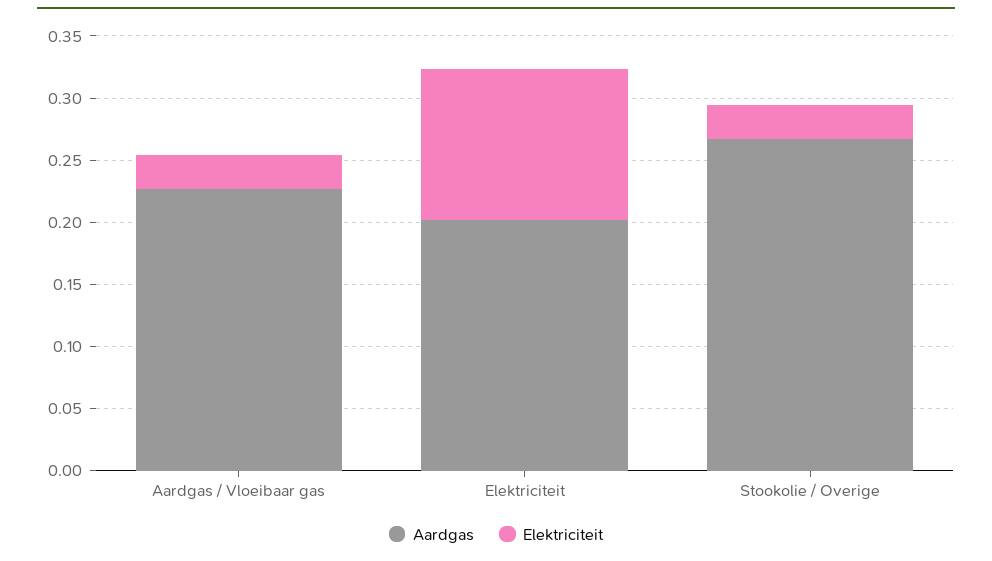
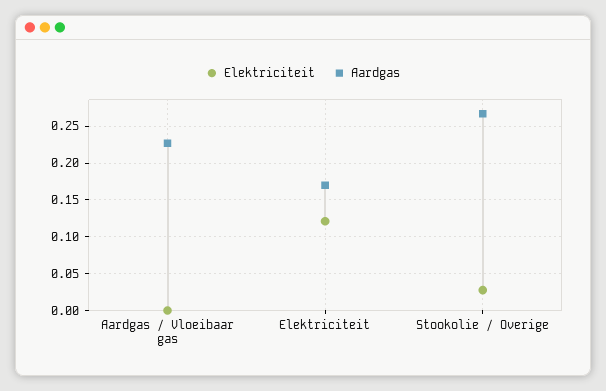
Elektriciteit, Aardgas / Vloeibaar gas: 0.03 -> 0
Aardgas, Elektriciteit: 0.2 -> 0.17

